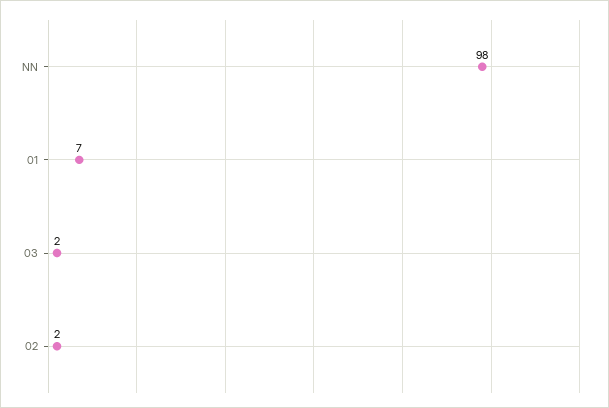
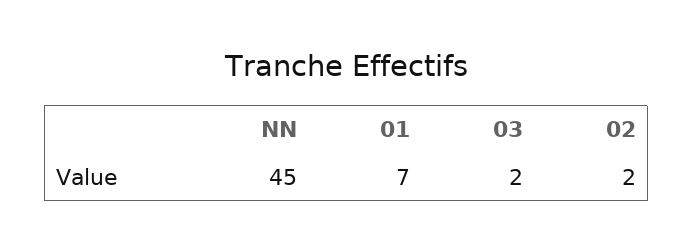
NN: 98 -> 45

